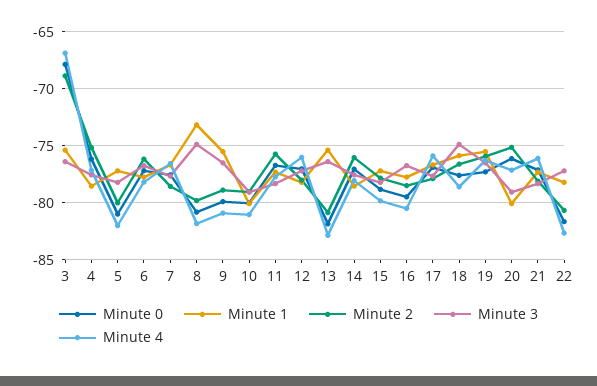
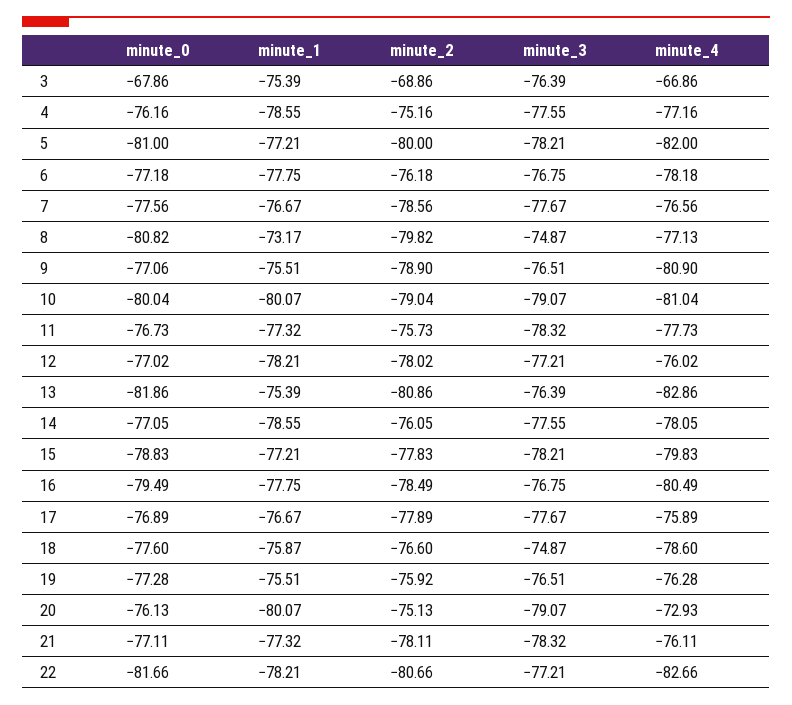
Minute 4, 8: -82 -> -77.13
Minute 0, 9: -80 -> -77.06
Minute 4, 20: -77 -> -72.93

